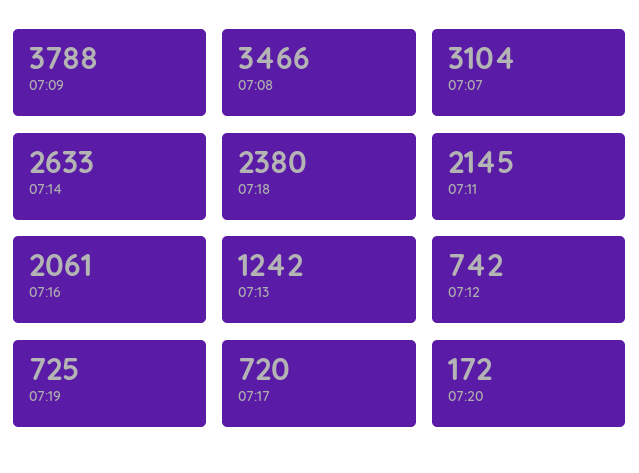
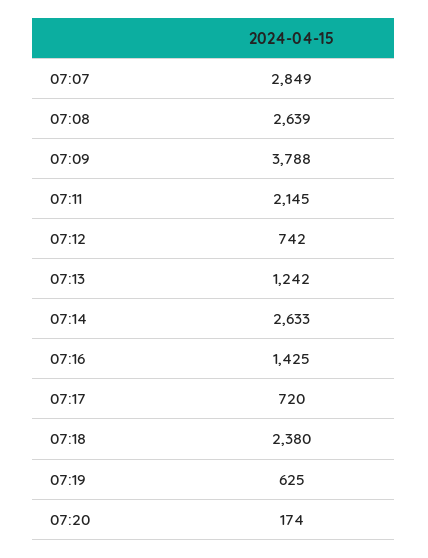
07:08: 3466 -> 2639
07:07: 3104 -> 2849
07:16: 2061 -> 1425
07:19: 725 -> 625
07:20: 172 -> 174

